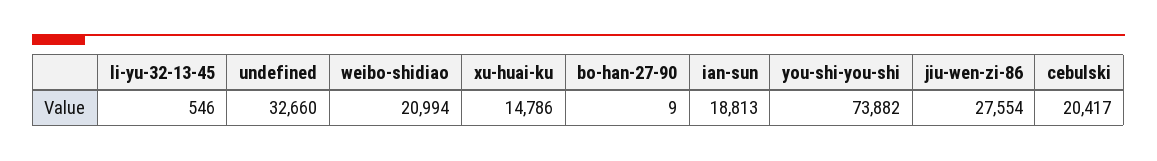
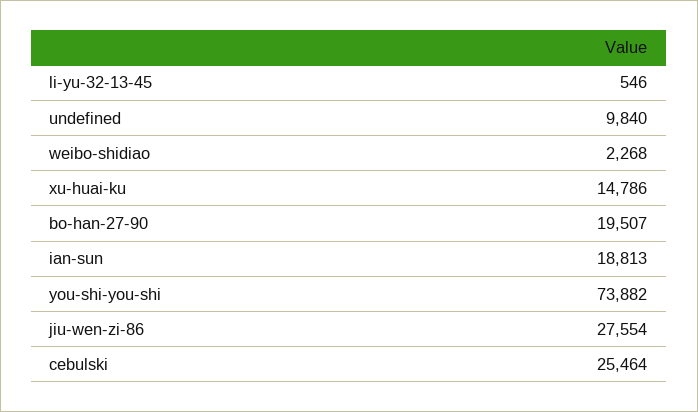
undefined: 32660 -> 9840
weibo-shidiao: 20994 -> 2268
bo-han-27-90: 9 -> 19507
cebulski: 20417 -> 25464

